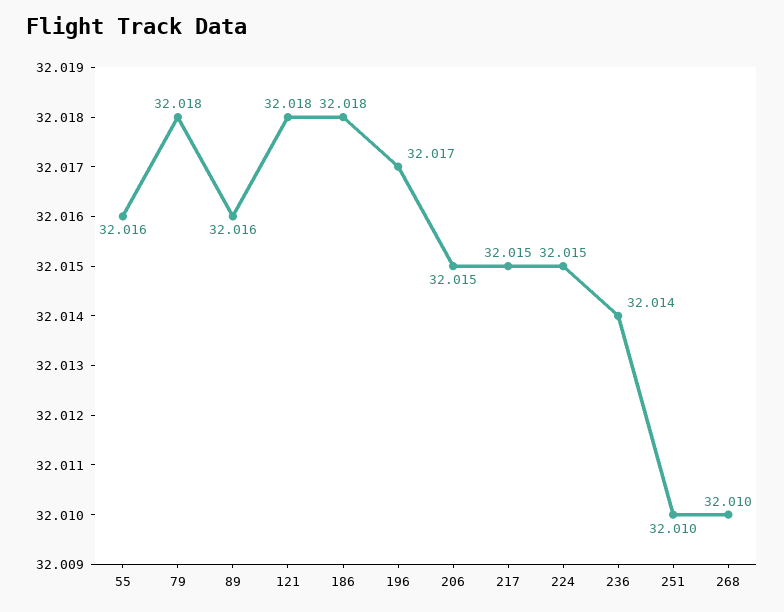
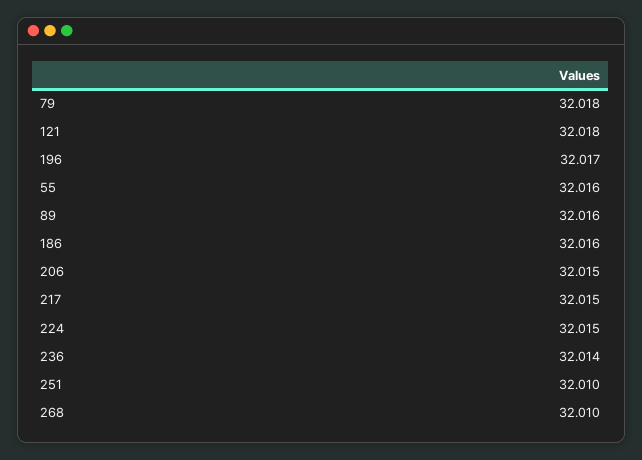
186: 32.018 -> 32.016

